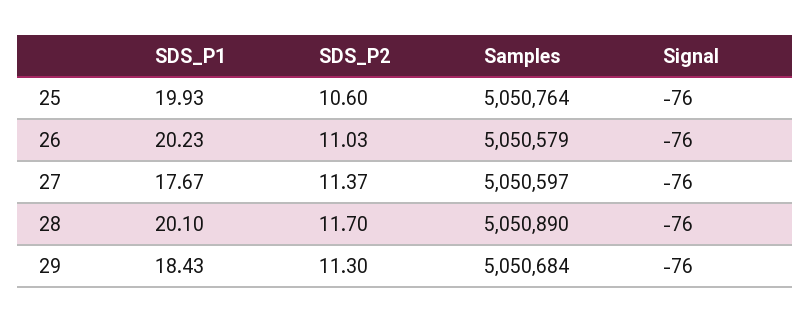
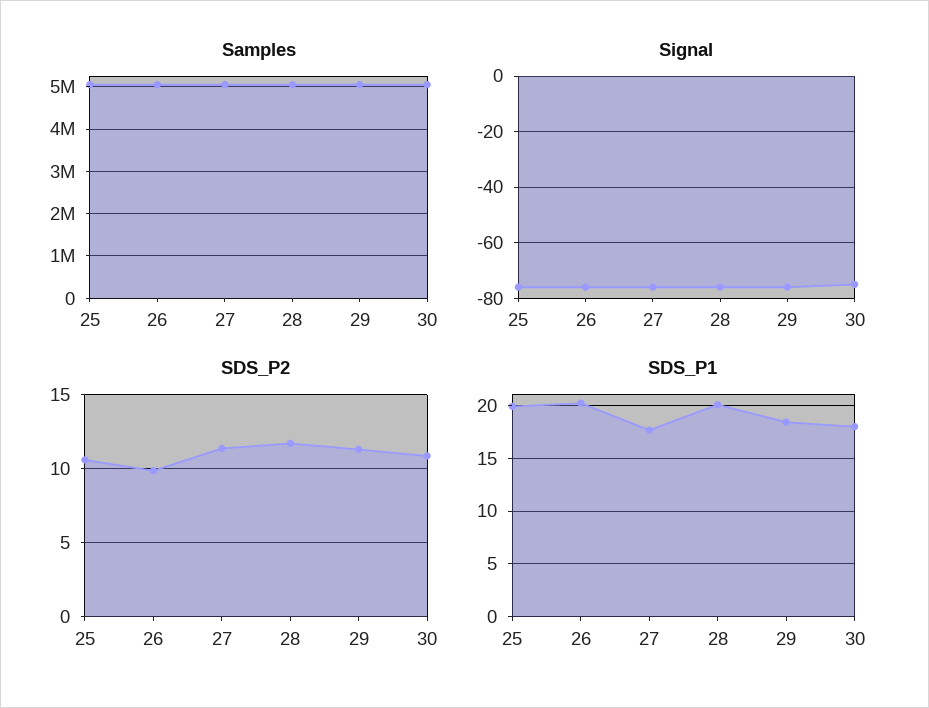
SDS_P2, 26: 11.03 -> 10
Samples, 30: none -> 5000000
Signal, 30: none -> -75
SDS_P2, 30: none -> 11
SDS_P1, 30: none -> 18

